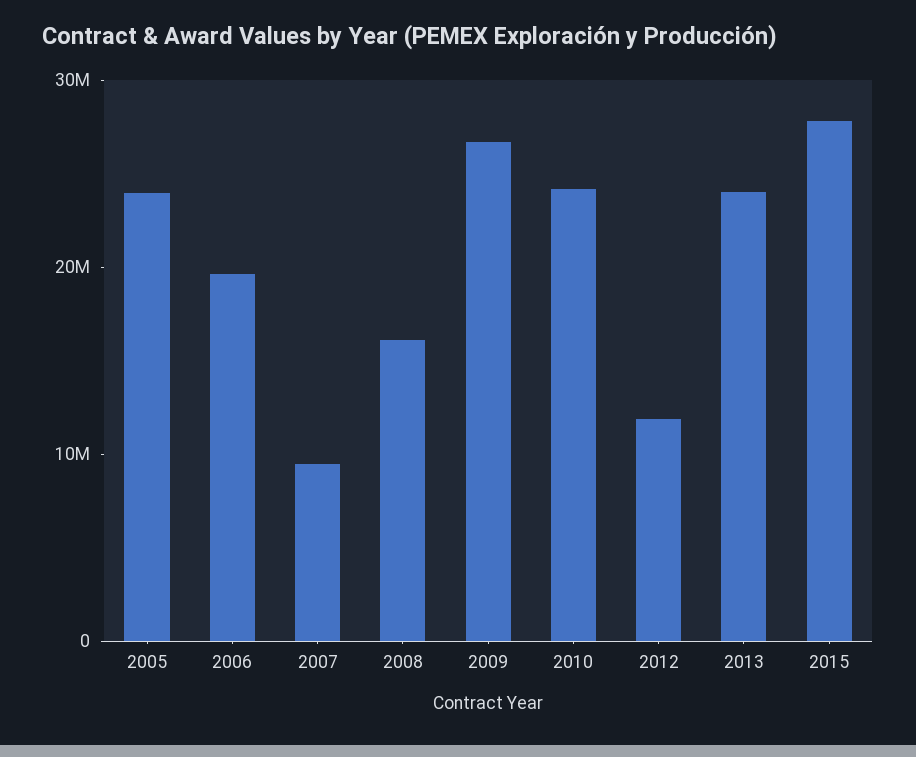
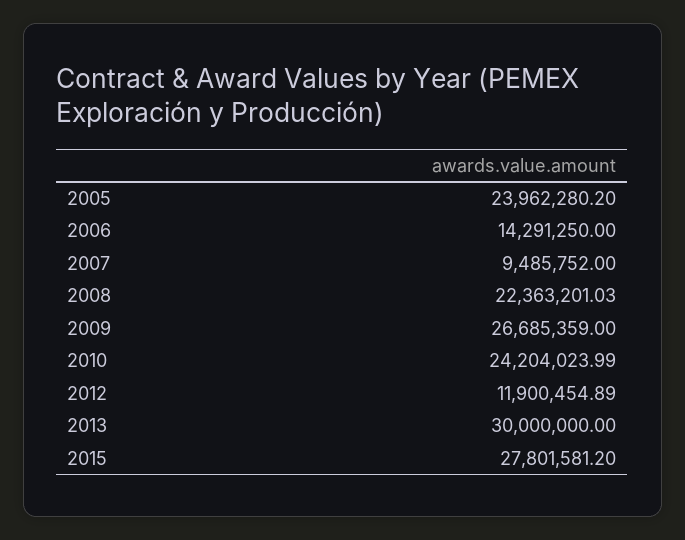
2006: 20000000 -> 14291250
2008: 16000000 -> 22363201.03
2013: 24000000 -> 30000000

